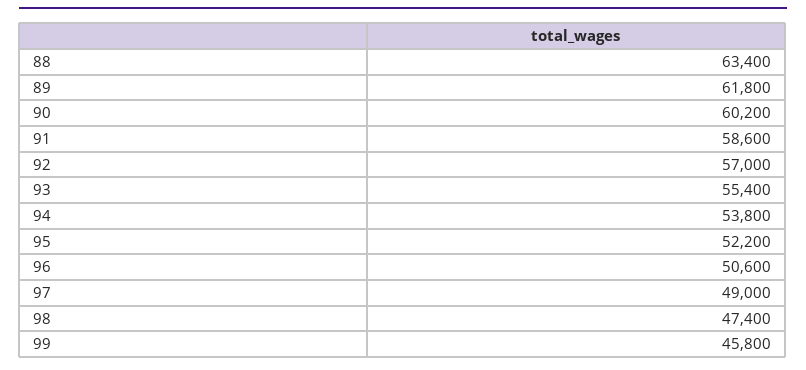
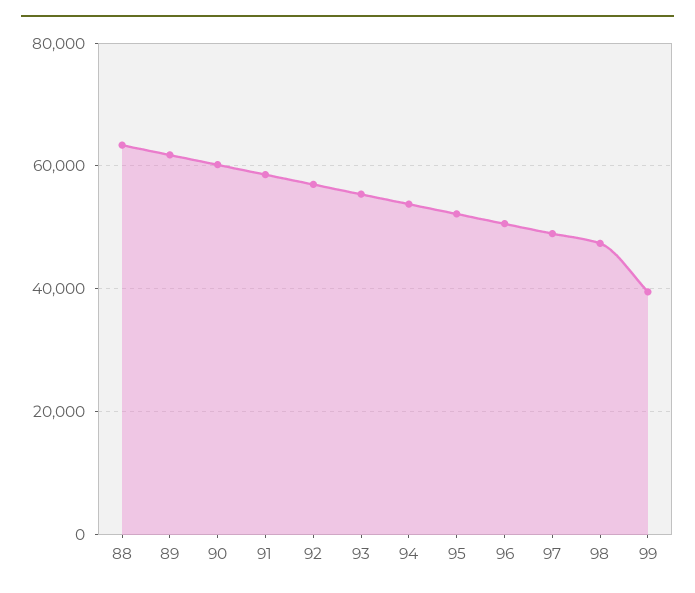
99: 45800 -> 40000

